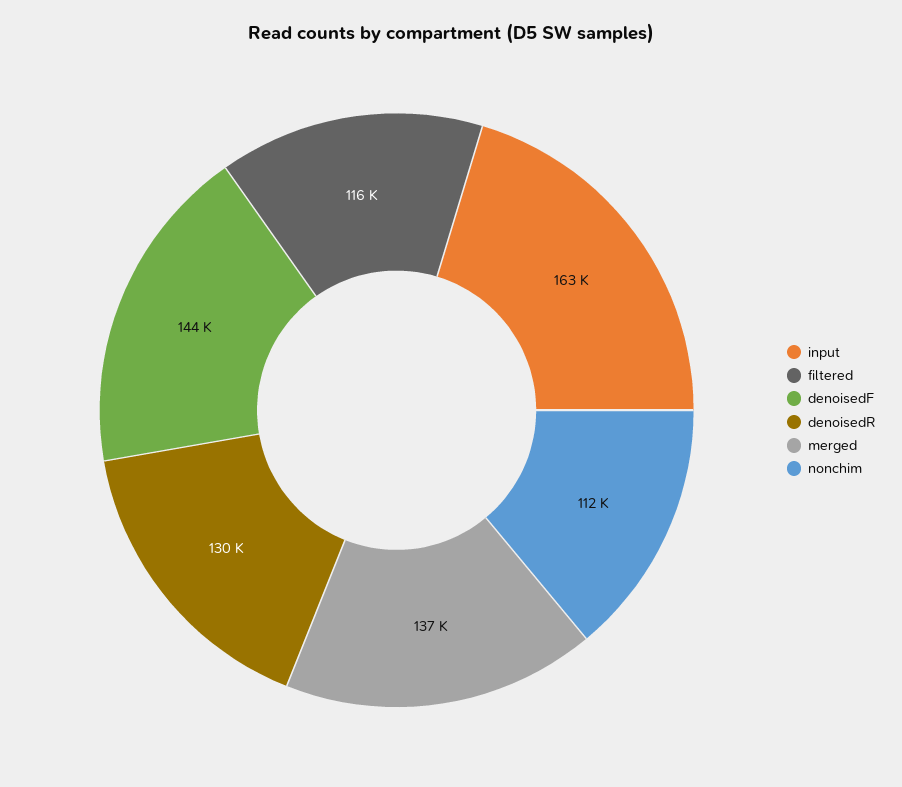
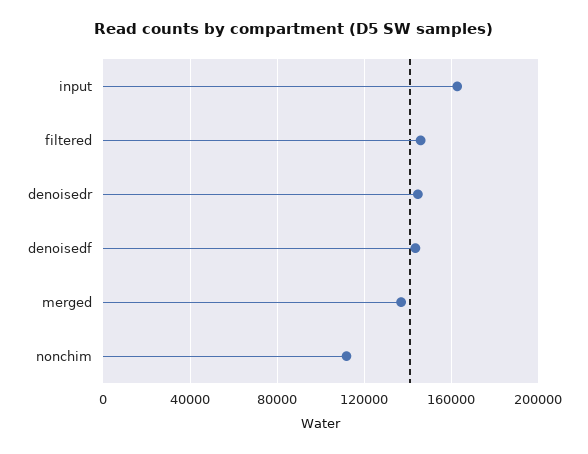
filtered: 116000 -> 145000
denoisedR: 130000 -> 145000

